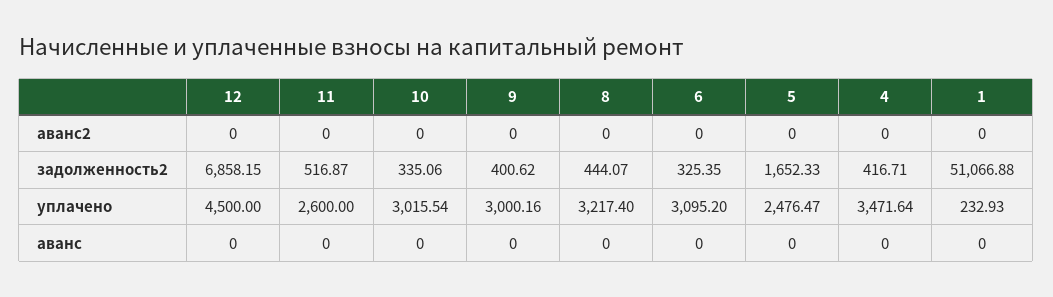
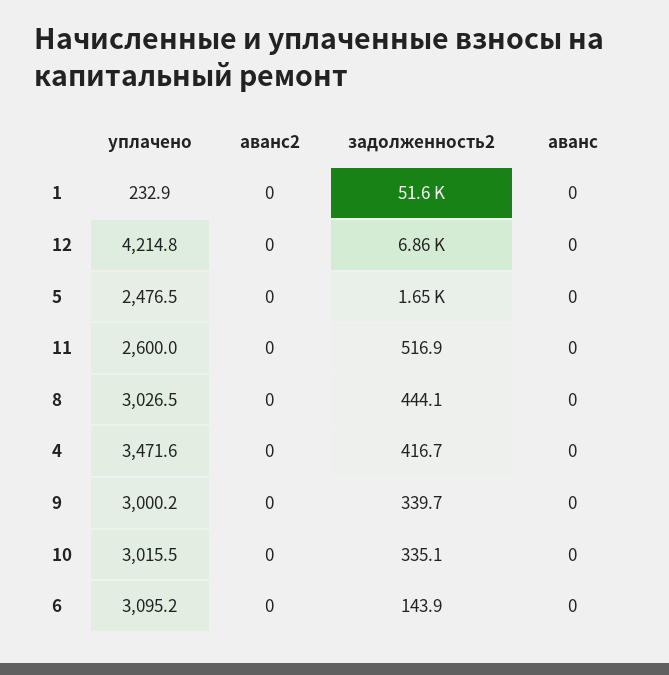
9, задолженность2: 400.62 -> 339.7
6, задолженность2: 325.35 -> 143.9
1, задолженность2: 51066.88 -> 51600
12, уплачено: 4500 -> 4214.8
8, уплачено: 3217.4 -> 3026.5

